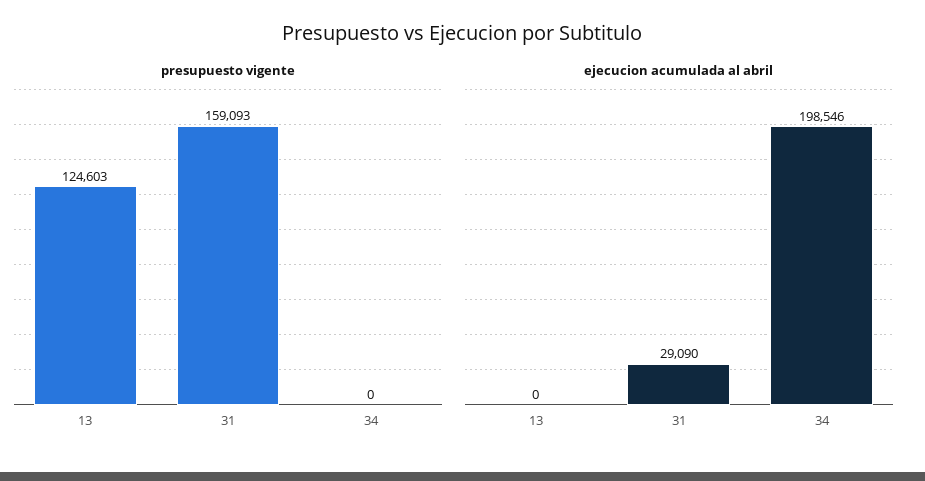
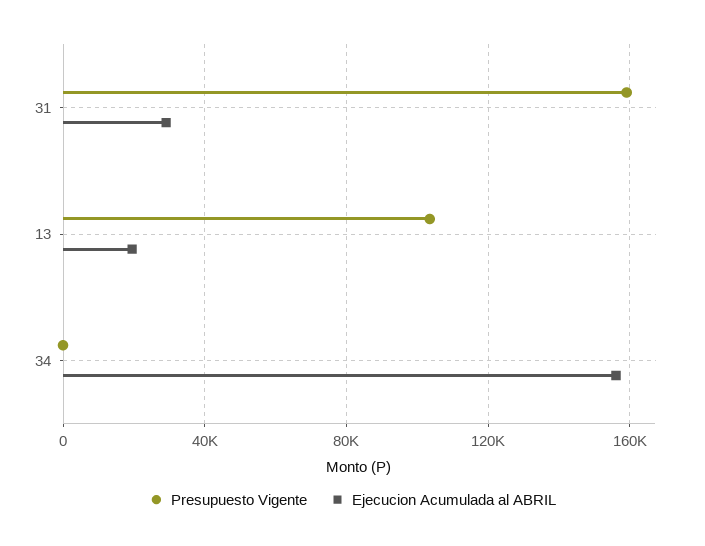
presupuesto vigente, 13: 124603 -> 105000
ejecucion acumulada al abril, 13: 0 -> 20000
ejecucion acumulada al abril, 34: 198546 -> 155000

